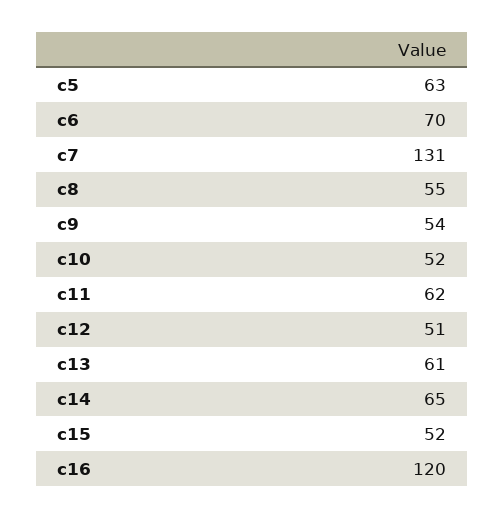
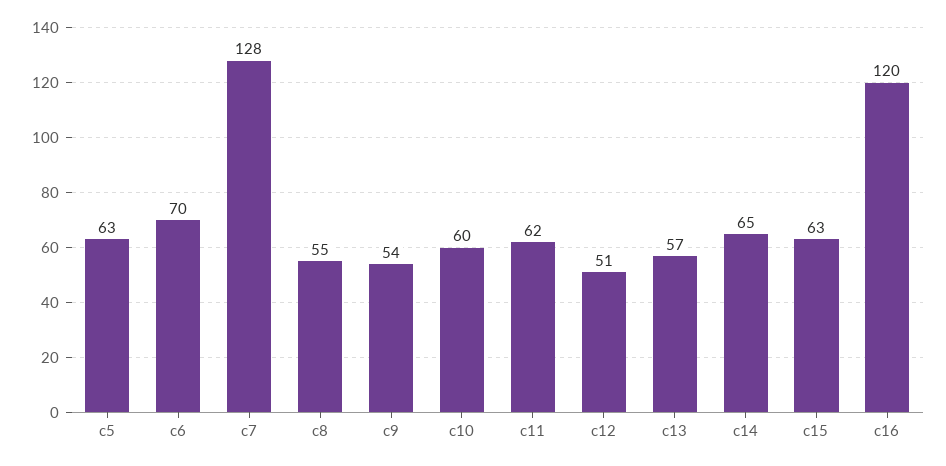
c7: 131 -> 128
c10: 52 -> 60
c13: 61 -> 57
c15: 52 -> 63

